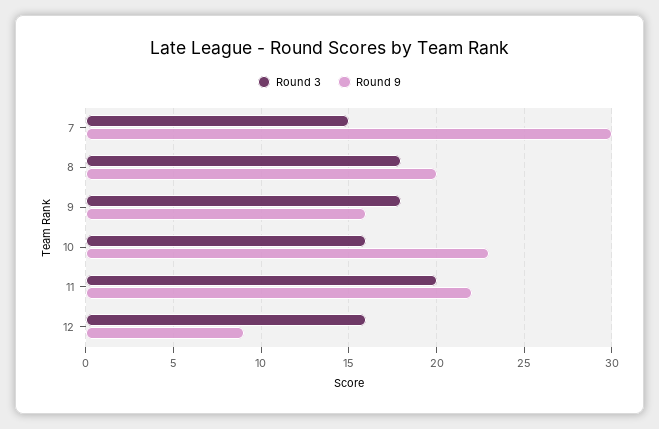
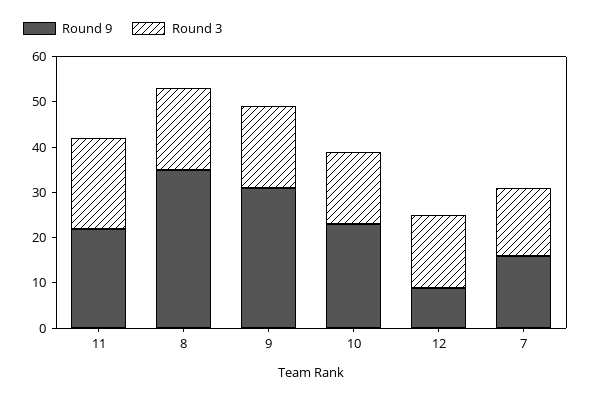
Round 9, 7: 30 -> 15
Round 9, 8: 20 -> 35
Round 9, 9: 16 -> 30

